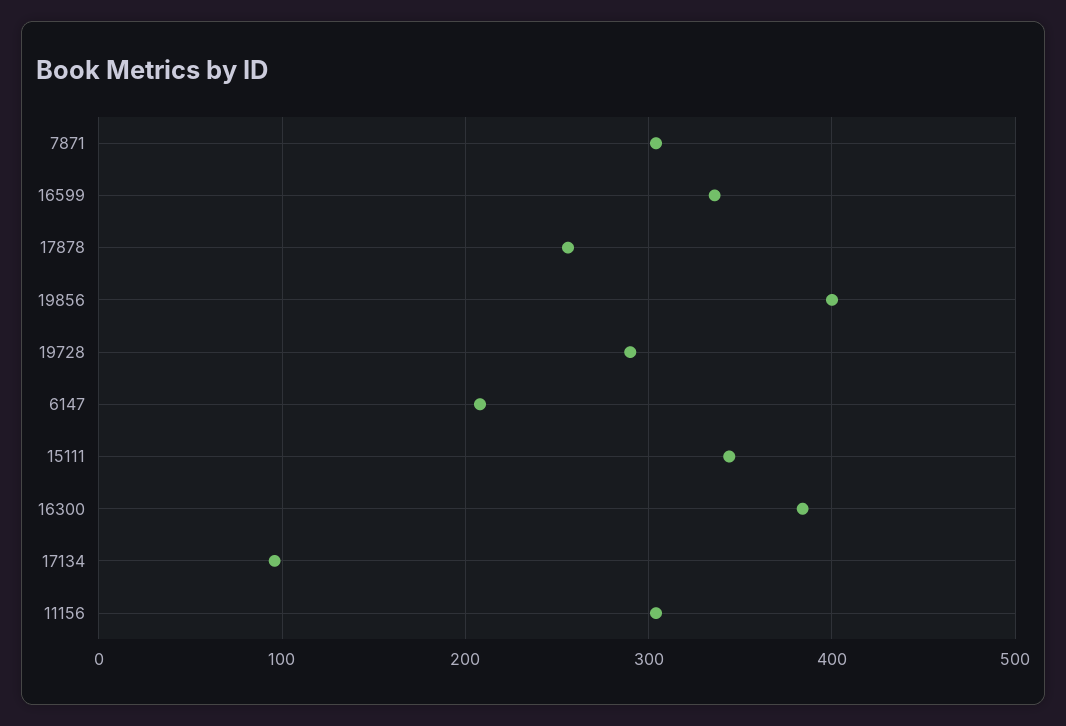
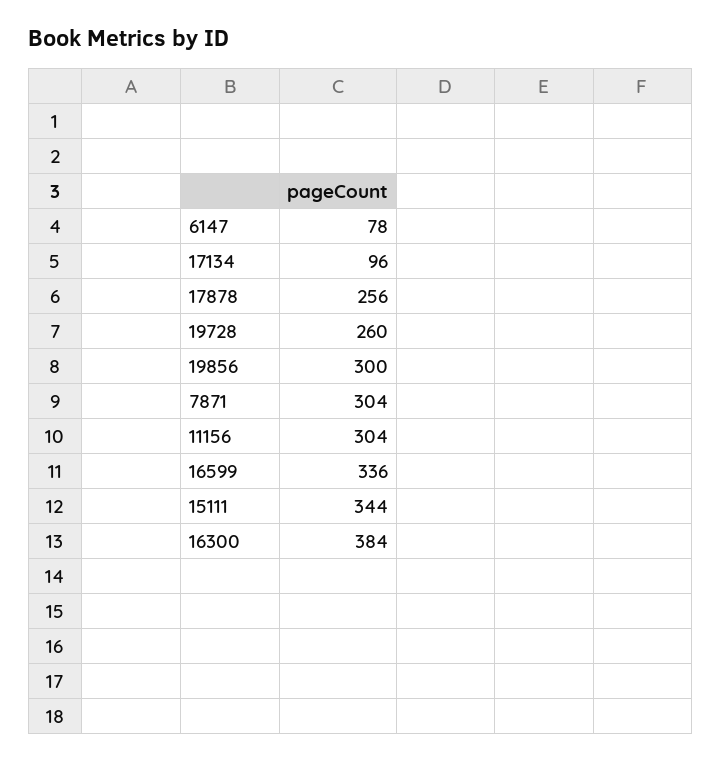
19856: 400 -> 300
19728: 290 -> 260
6147: 210 -> 78

